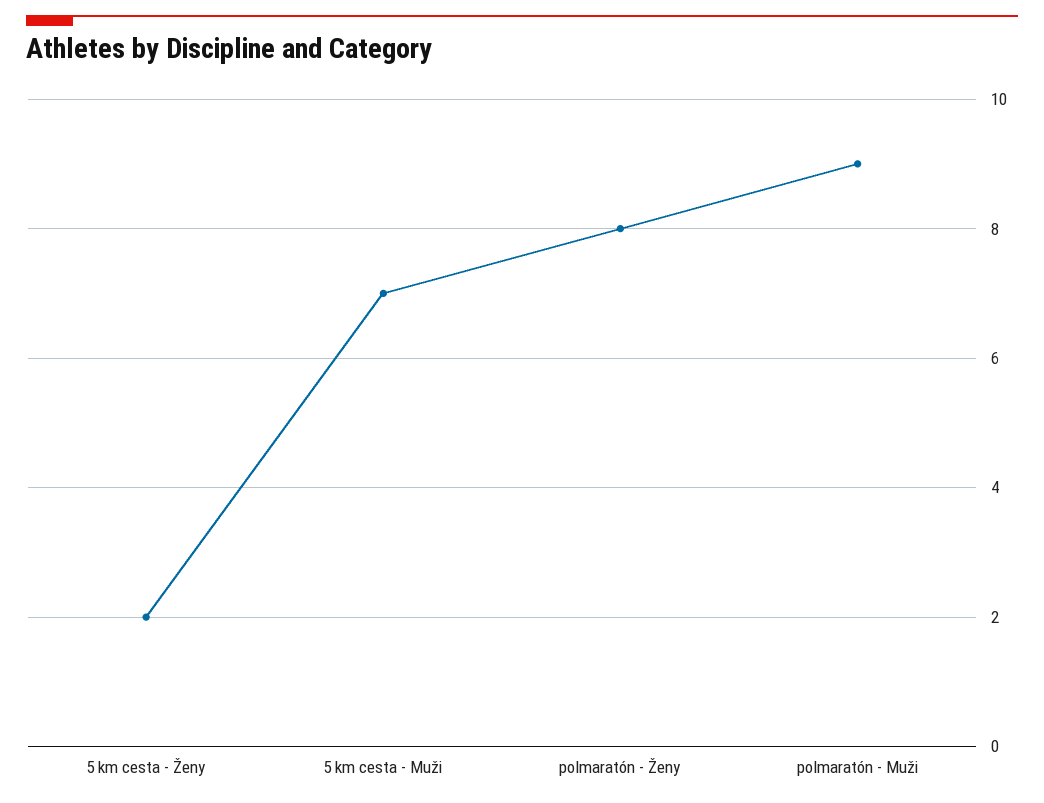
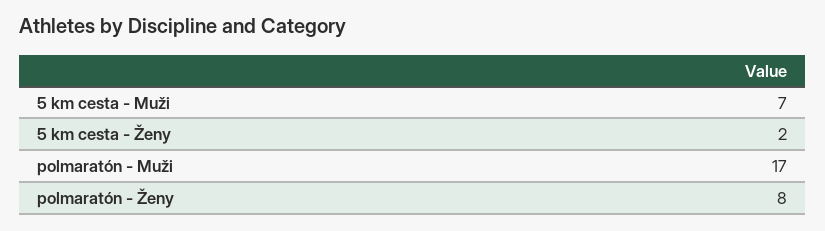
polmaratón - Muži: 9 -> 17

